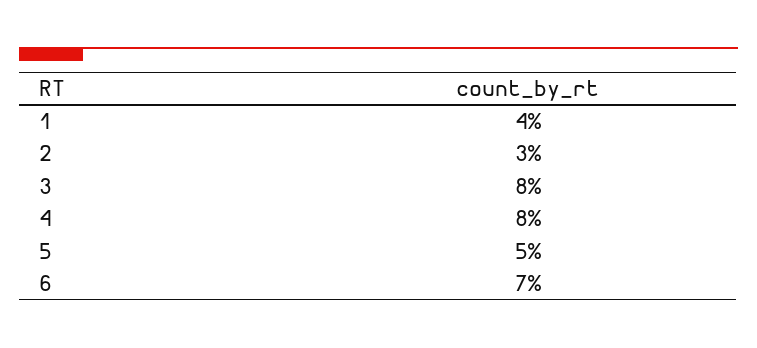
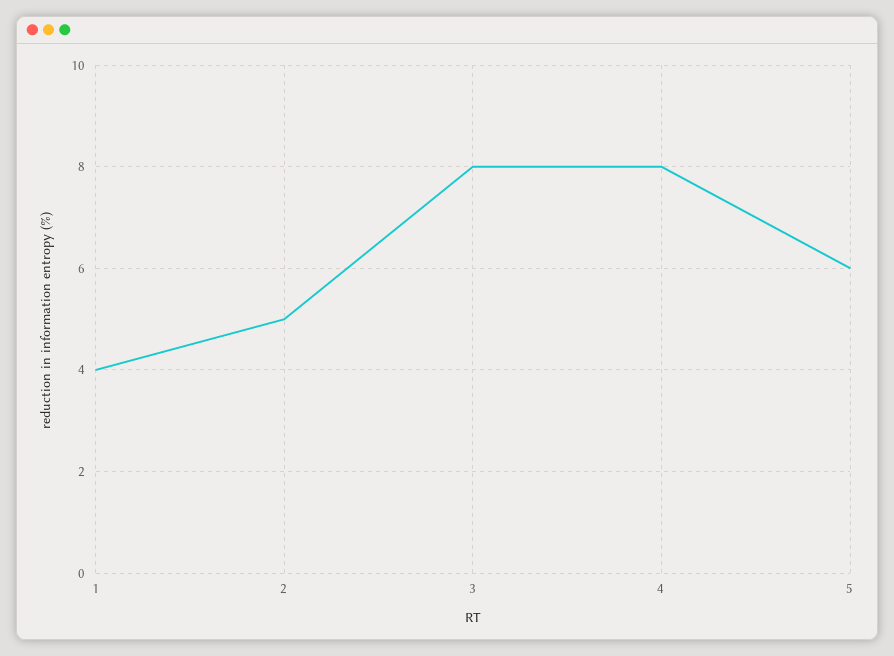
2: 3 -> 5
5: 5 -> 6
6: 7 -> none

